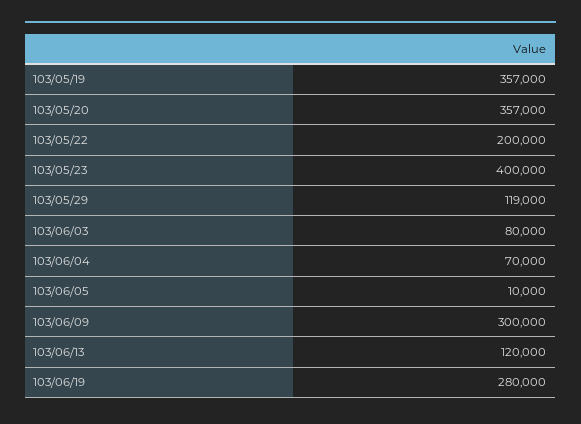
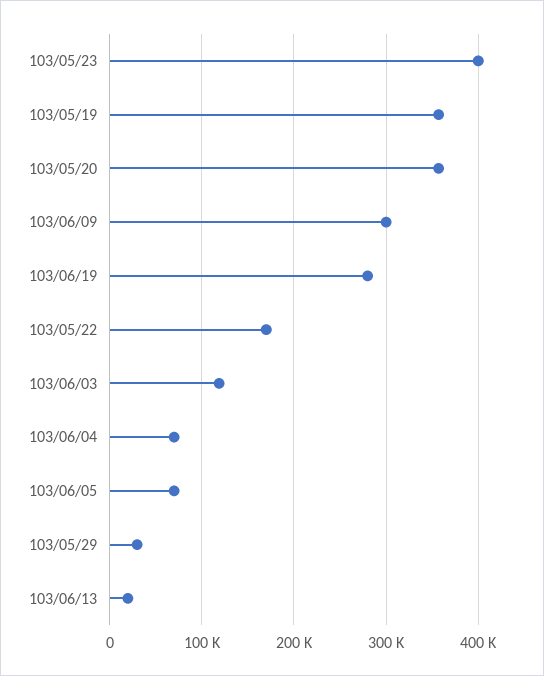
103/05/22: 200000 -> 170000
103/05/29: 119000 -> 30000
103/06/03: 80000 -> 120000
103/06/05: 10000 -> 70000
103/06/13: 120000 -> 20000

